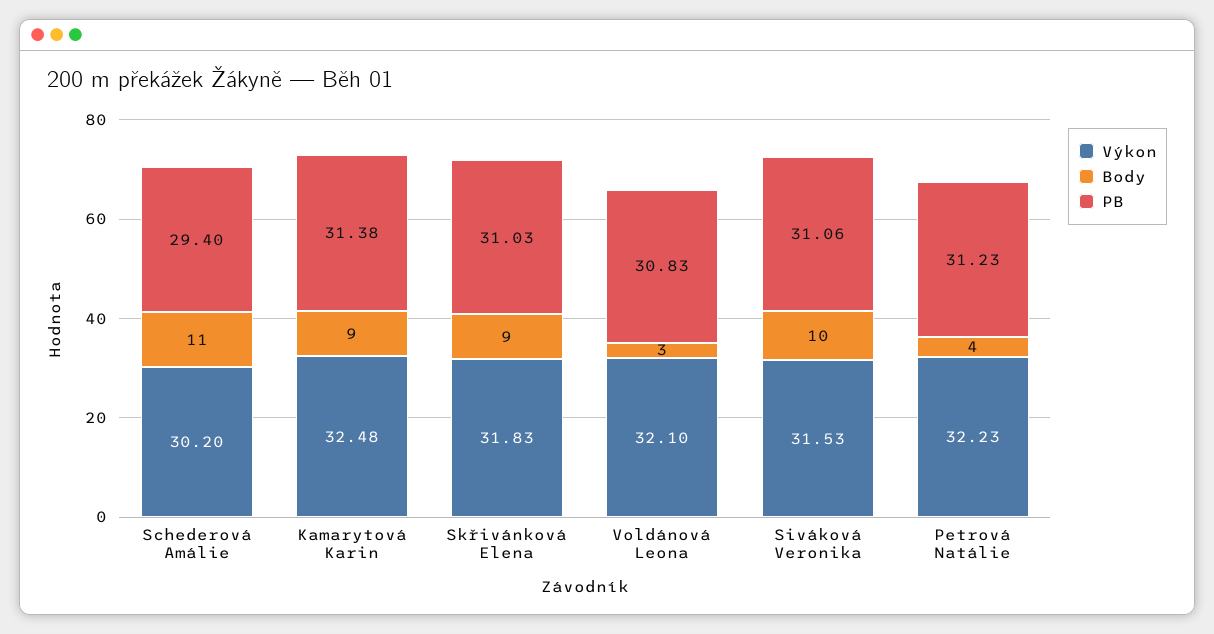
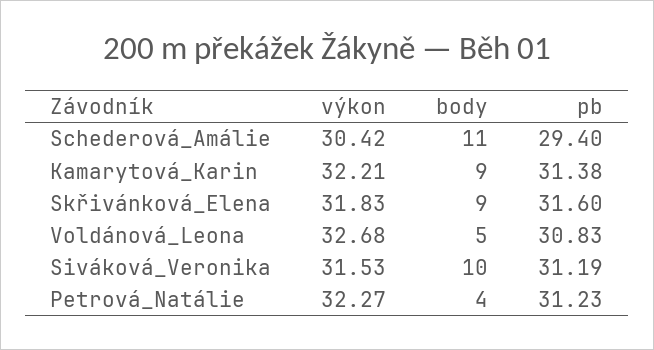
Výkon, Schederová Amálie: 30.2 -> 30.42
Výkon, Kamarytová Karin: 32.48 -> 32.21
PB, Skřivánková Elena: 31.03 -> 31.6
Výkon, Voldánová Leona: 32.1 -> 32.68
Body, Voldánová Leona: 3 -> 5
PB, Siváková Veronika: 31.06 -> 31.19
Výkon, Petrová Natálie: 32.23 -> 32.27

